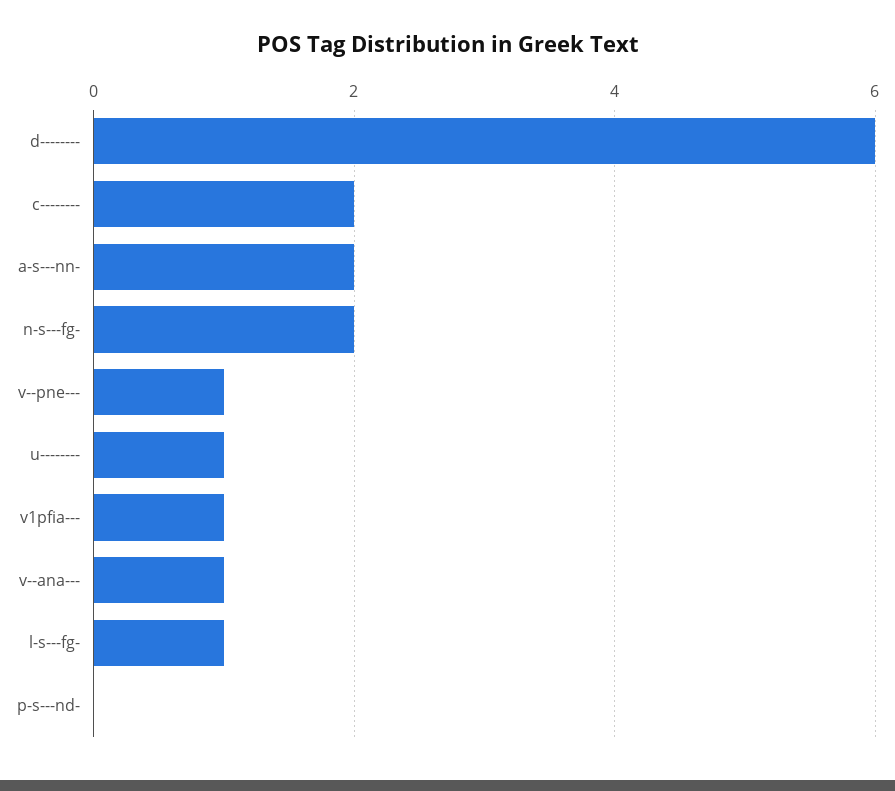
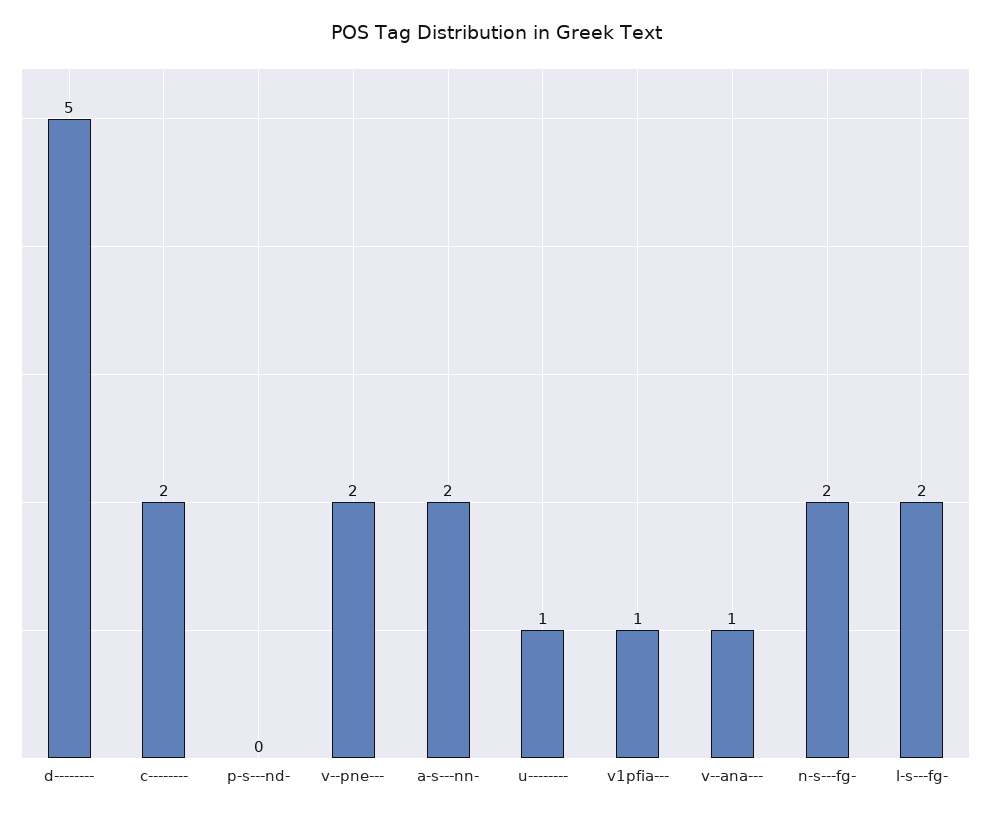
d--------: 6 -> 5
v--pne---: 1 -> 2
l-s---fg-: 1 -> 2

